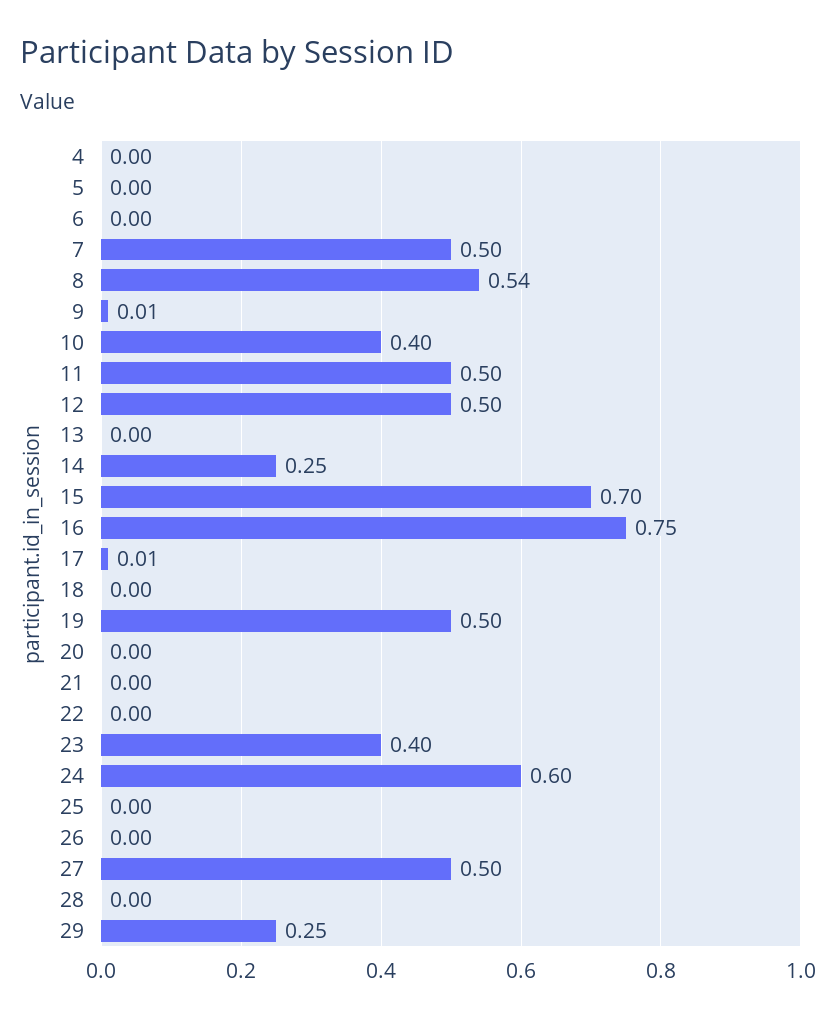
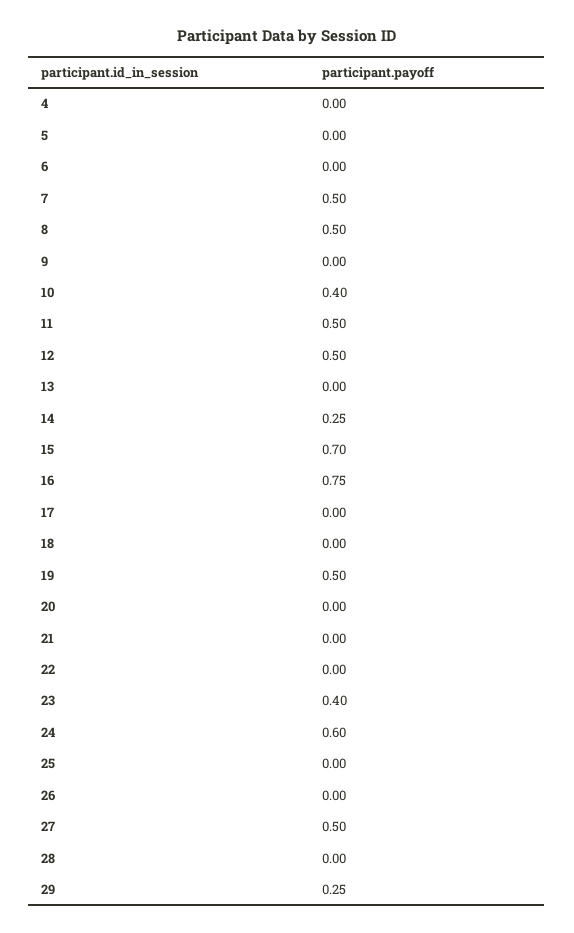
8: 0.54 -> 0.5
9: 0.01 -> 0
17: 0.01 -> 0

